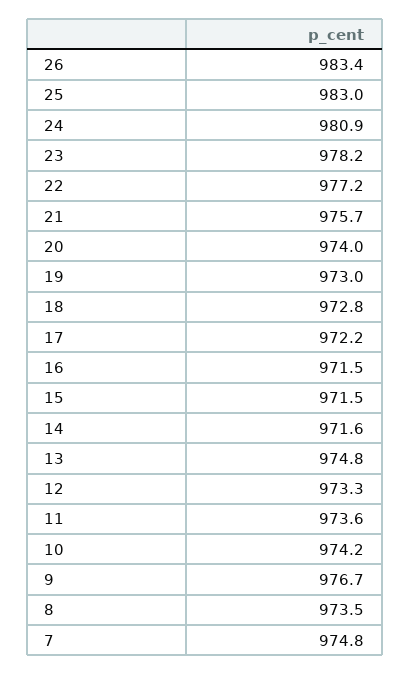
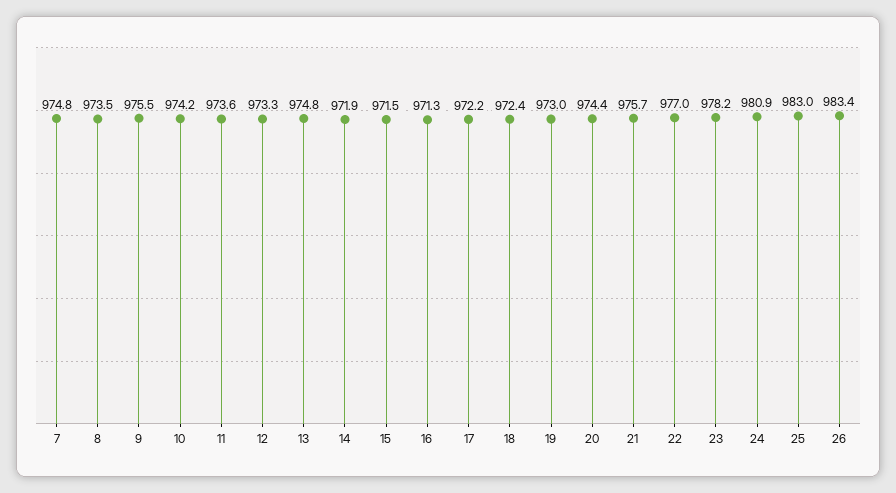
22: 977.2 -> 977
20: 974 -> 974.4
18: 972.8 -> 972.4
16: 971.5 -> 971.3
14: 971.6 -> 971.9
9: 976.7 -> 975.5

